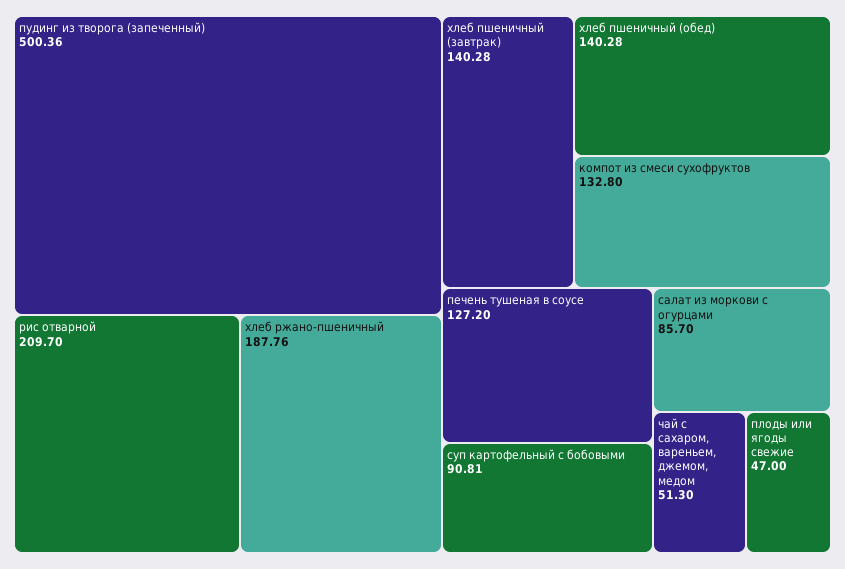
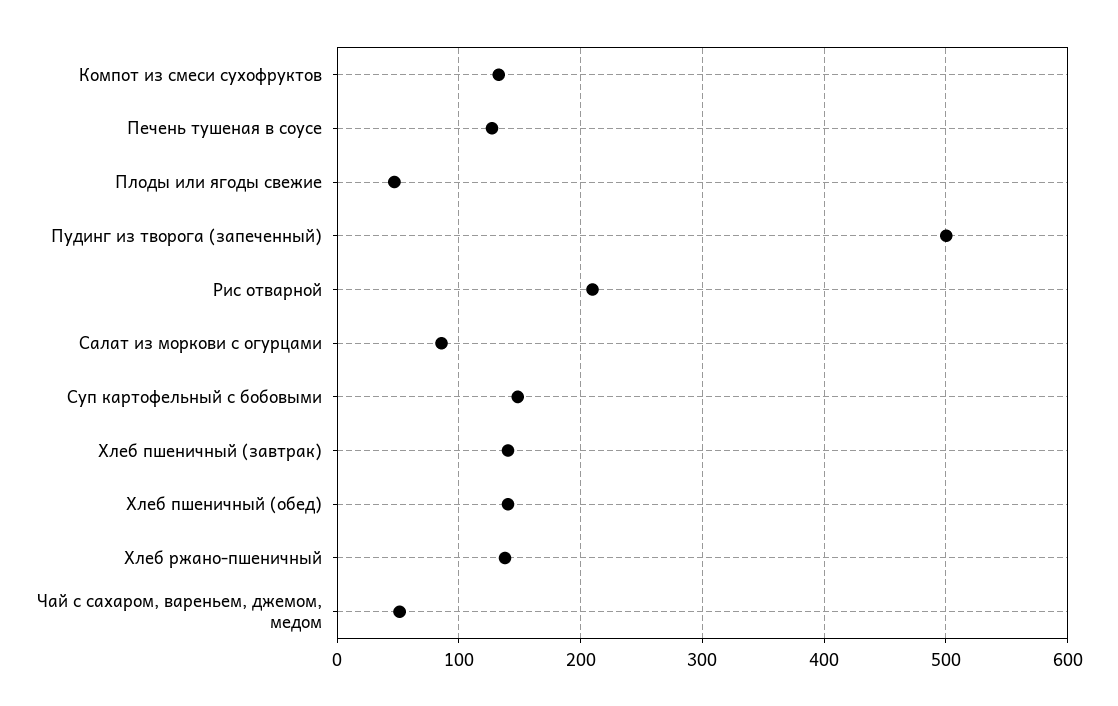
хлеб ржано-пшеничный: 187.76 -> 140
суп картофельный с бобовыми: 90.81 -> 150

